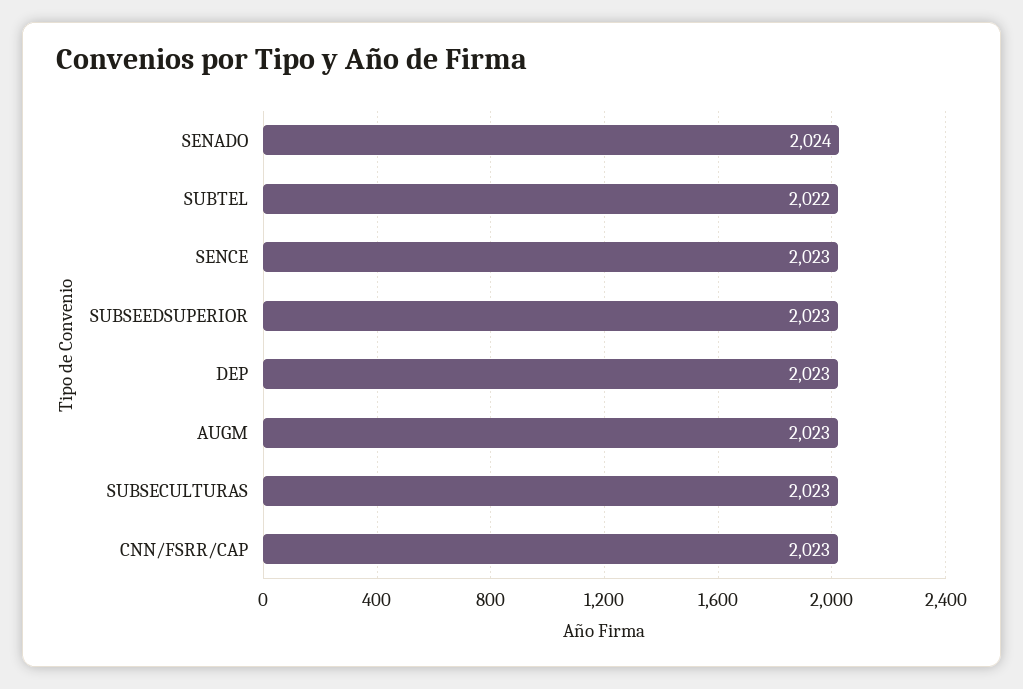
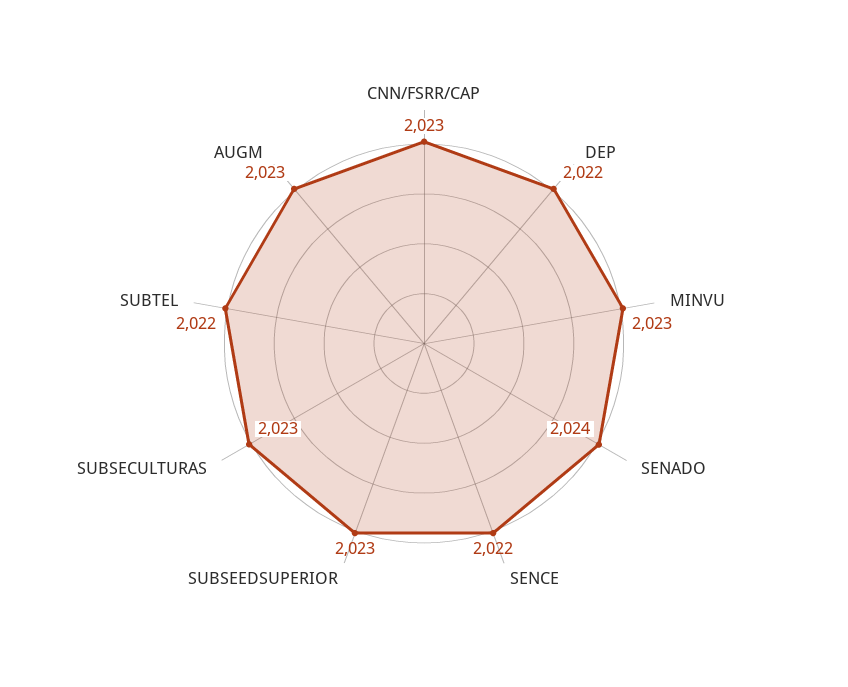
SENCE: 2023 -> 2022
DEP: 2023 -> 2022
MINVU: none -> 2023

